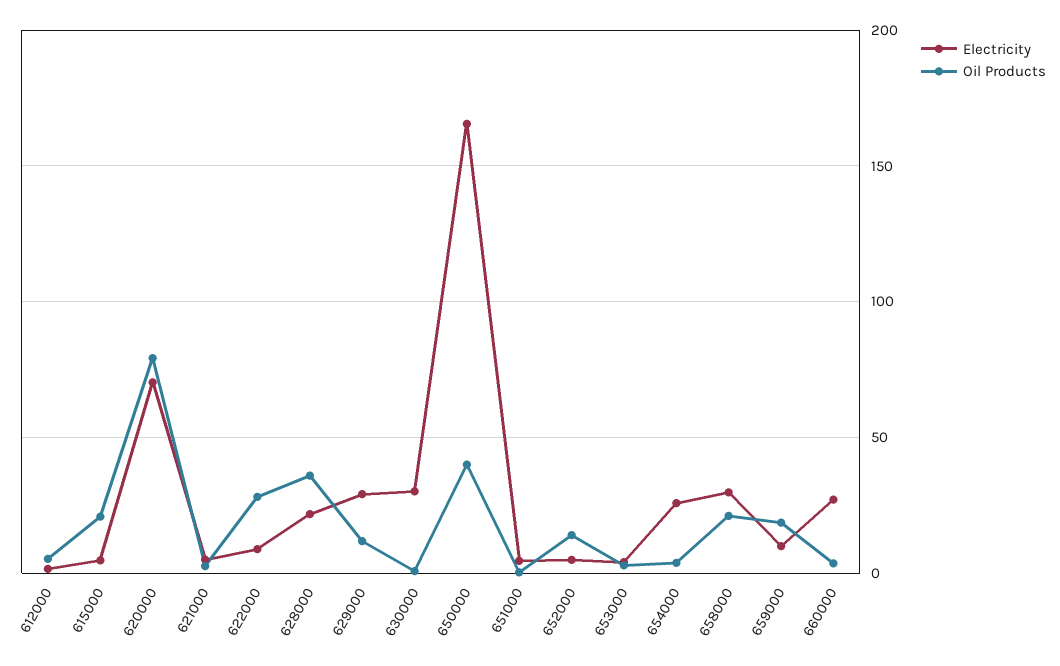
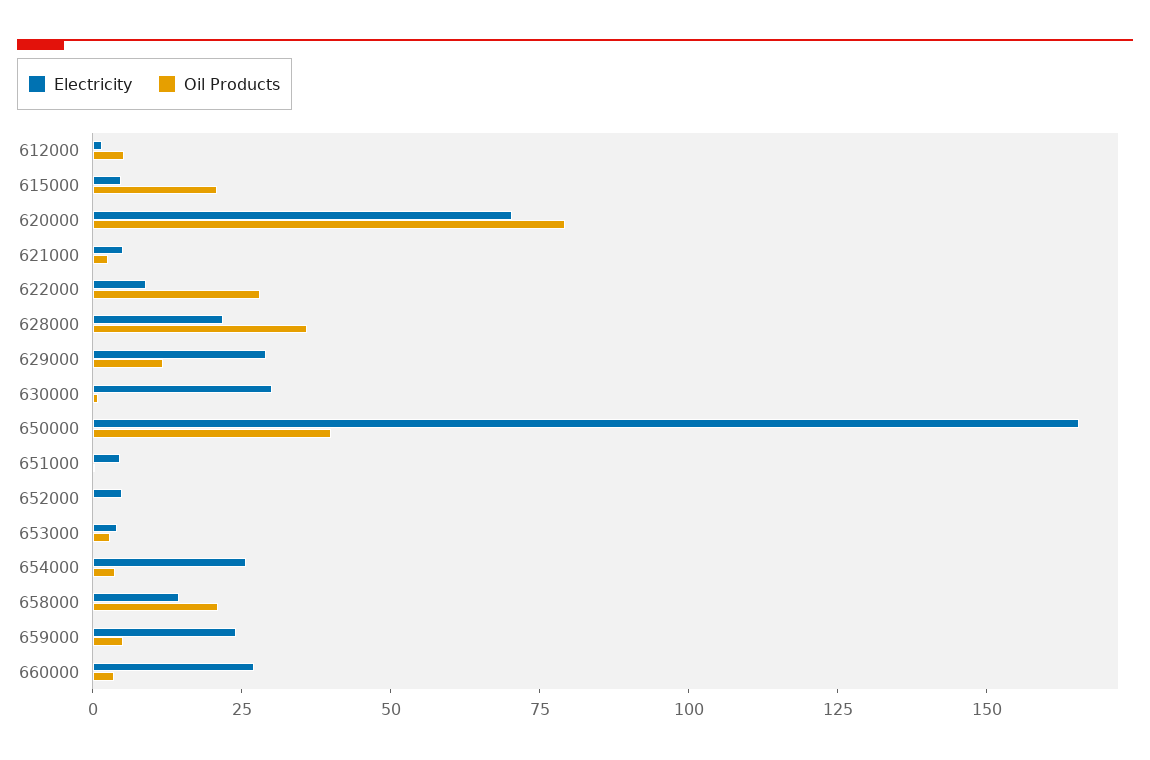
Oil Products, 652000: 15 -> 0
Electricity, 658000: 30 -> 15
Electricity, 659000: 10 -> 25
Oil Products, 659000: 20 -> 5

